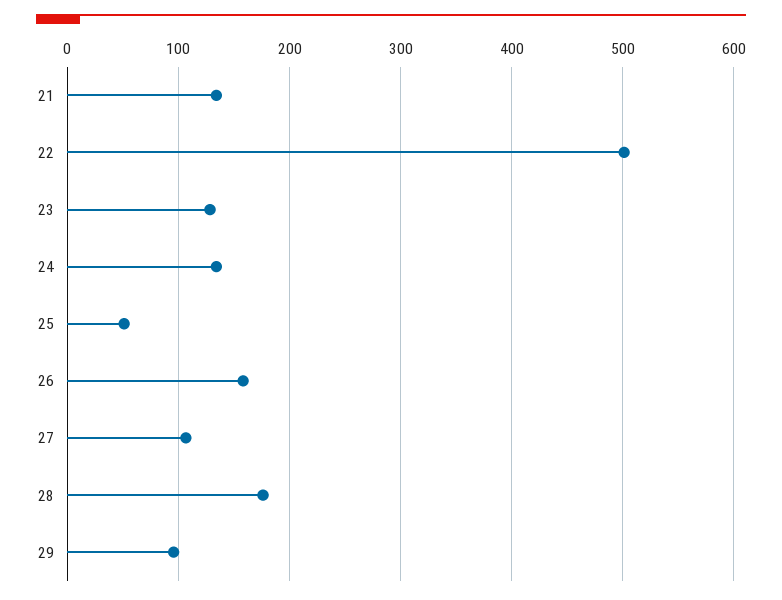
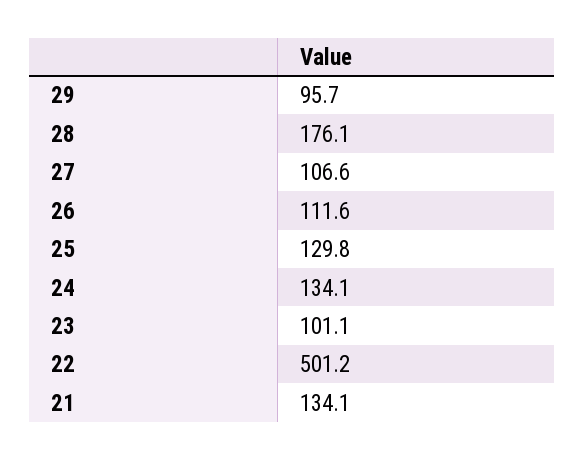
23: 130 -> 101.1
25: 50 -> 129.8
26: 160 -> 111.6

